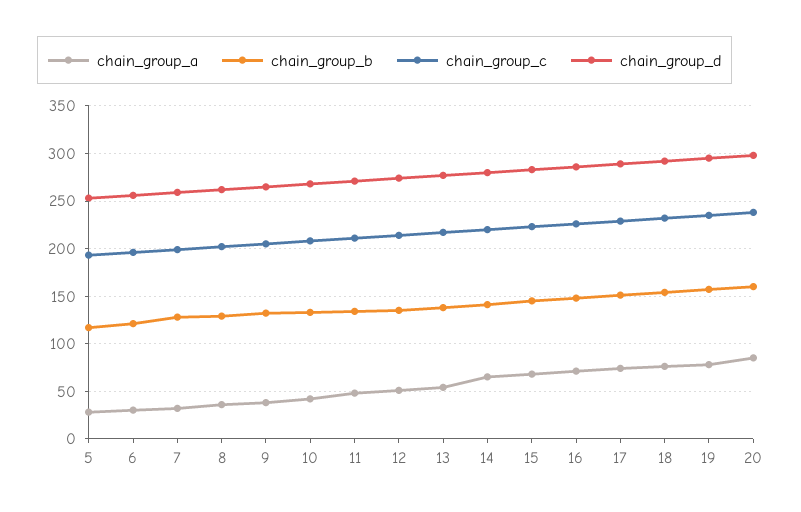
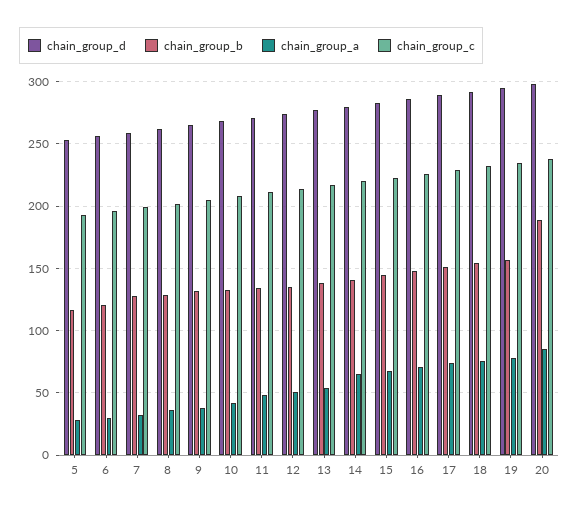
chain_group_b, 20: 160 -> 190

